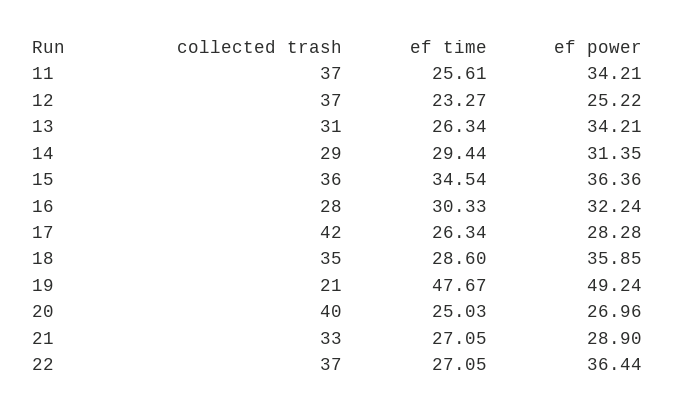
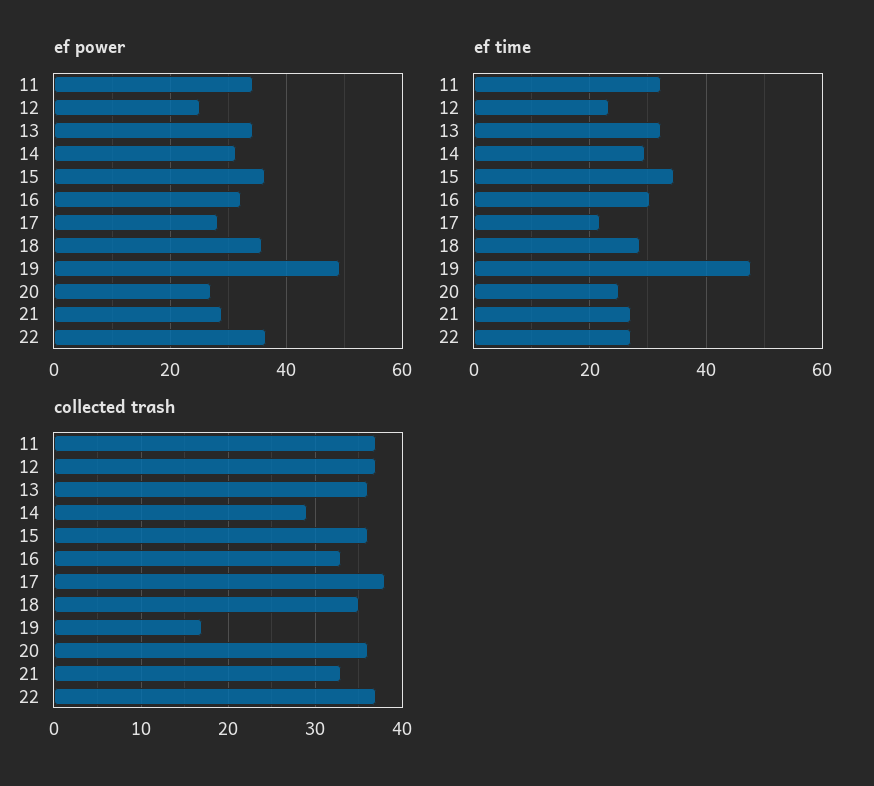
ef time, 11: 25.61 -> 32
collected trash, 13: 31 -> 36
ef time, 13: 26.34 -> 32
collected trash, 16: 28 -> 33
collected trash, 17: 42 -> 38
ef time, 17: 26.34 -> 22
collected trash, 19: 21 -> 17
collected trash, 20: 40 -> 36

